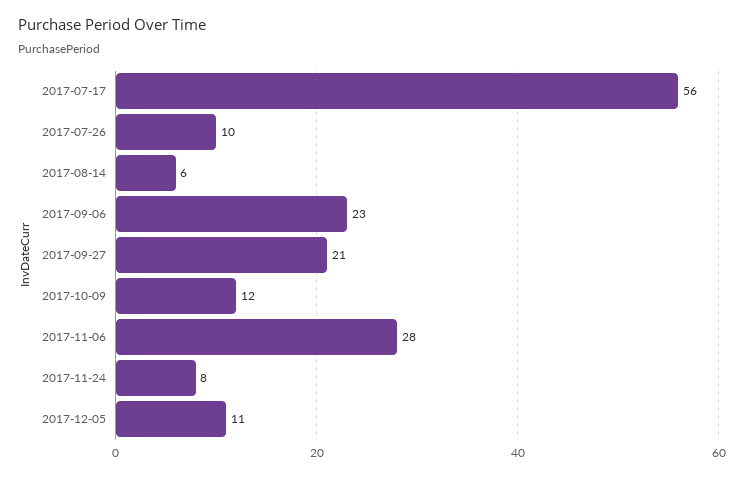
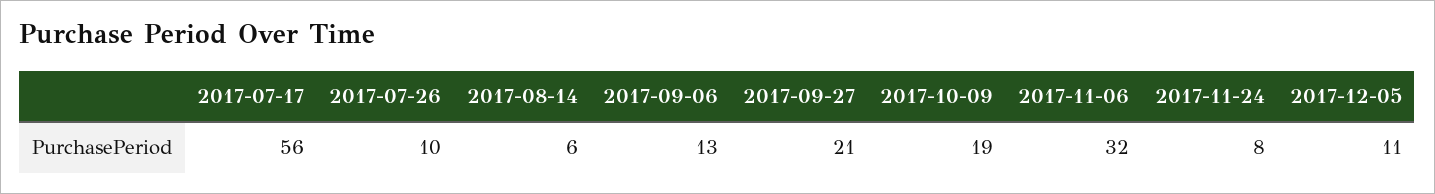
2017-09-06: 23 -> 13
2017-10-09: 12 -> 19
2017-11-06: 28 -> 32

